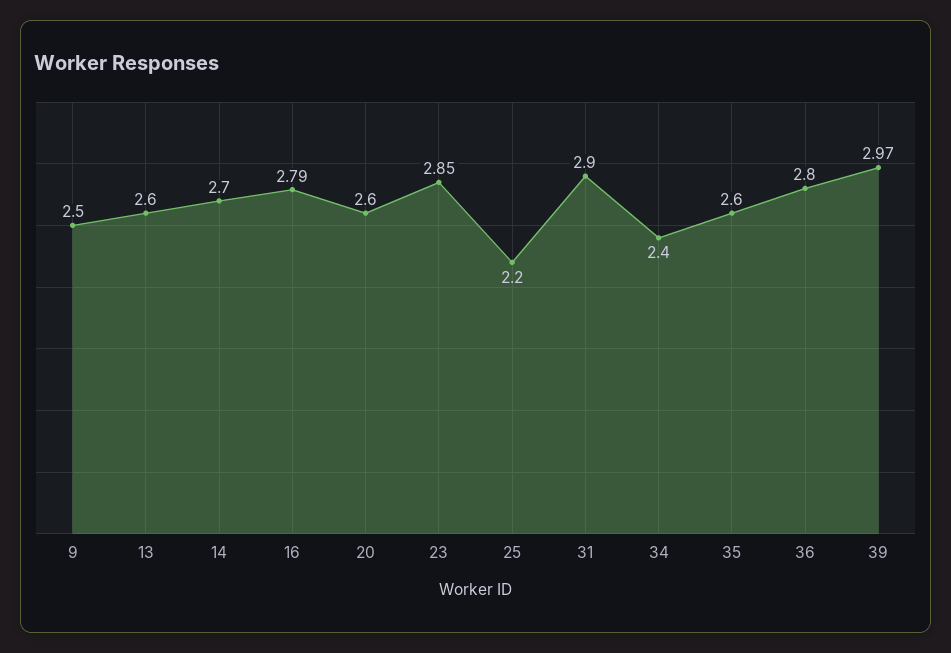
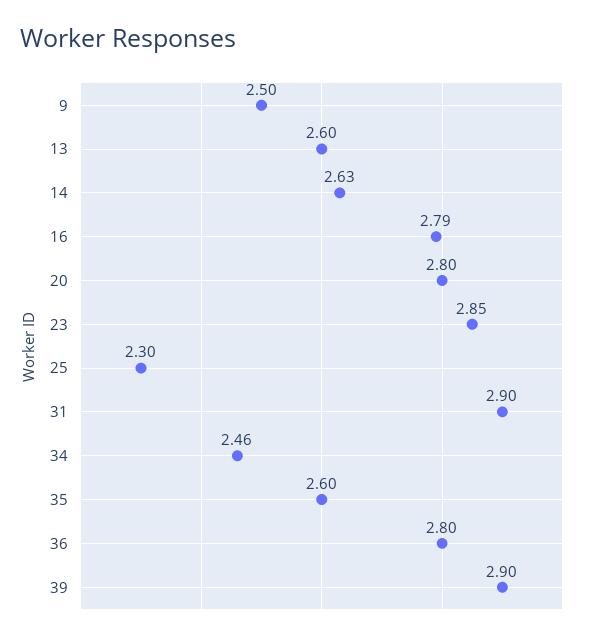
14: 2.7 -> 2.63
20: 2.6 -> 2.8
25: 2.2 -> 2.3
34: 2.4 -> 2.46
39: 2.97 -> 2.9

